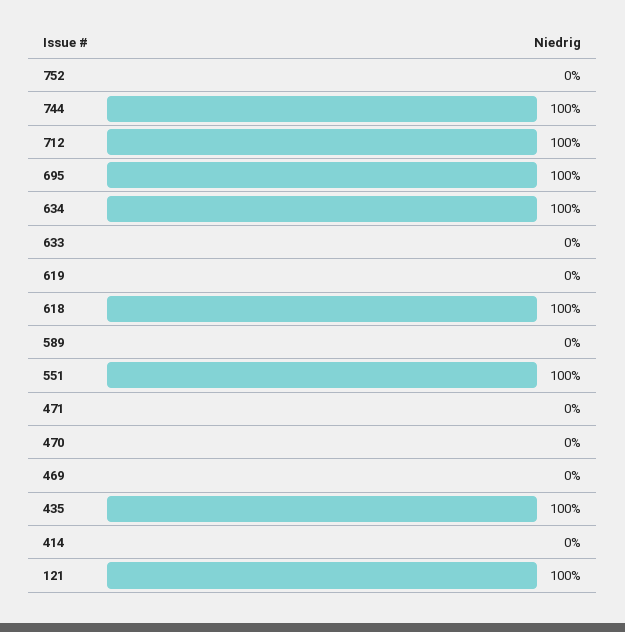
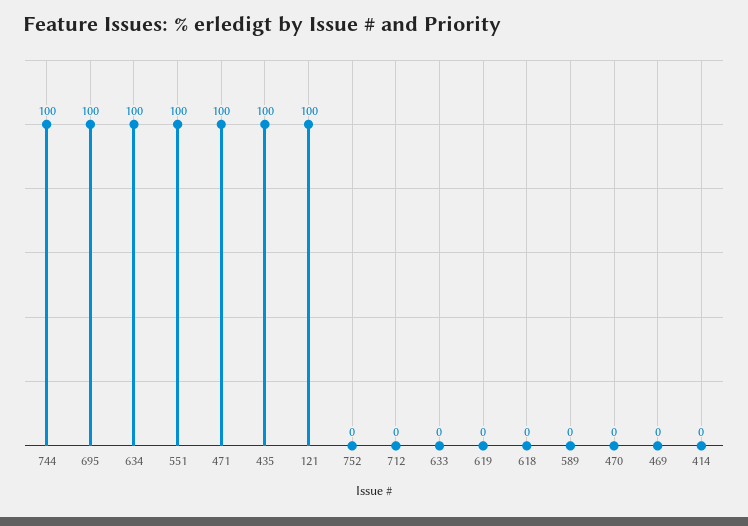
712: 100 -> 0
618: 100 -> 0
471: 0 -> 100

